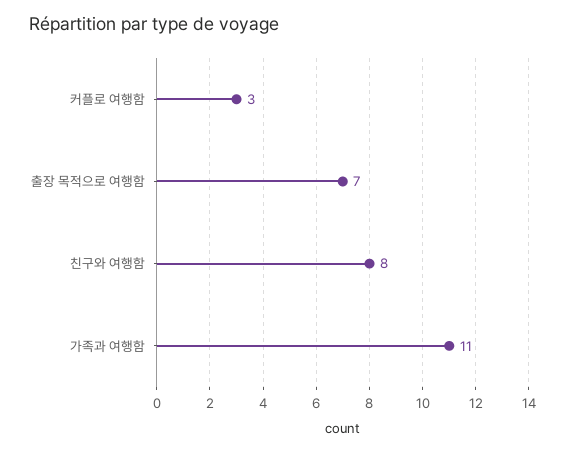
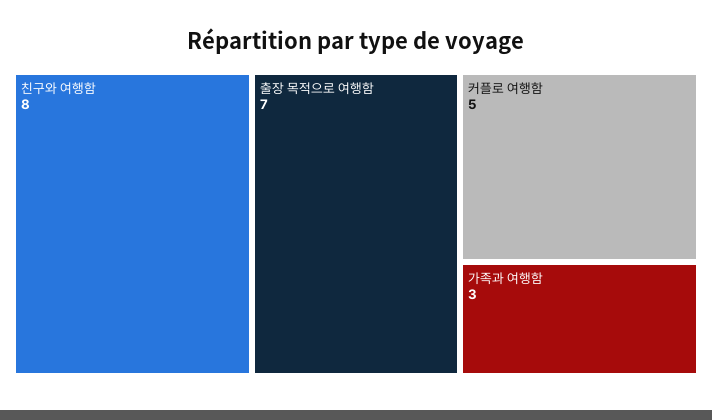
커플로 여행함: 3 -> 5
가족과 여행함: 11 -> 3

